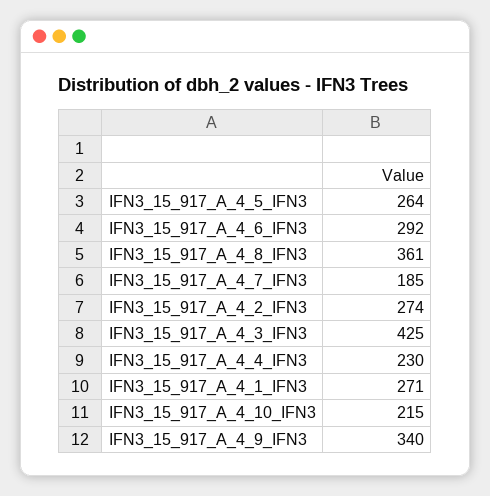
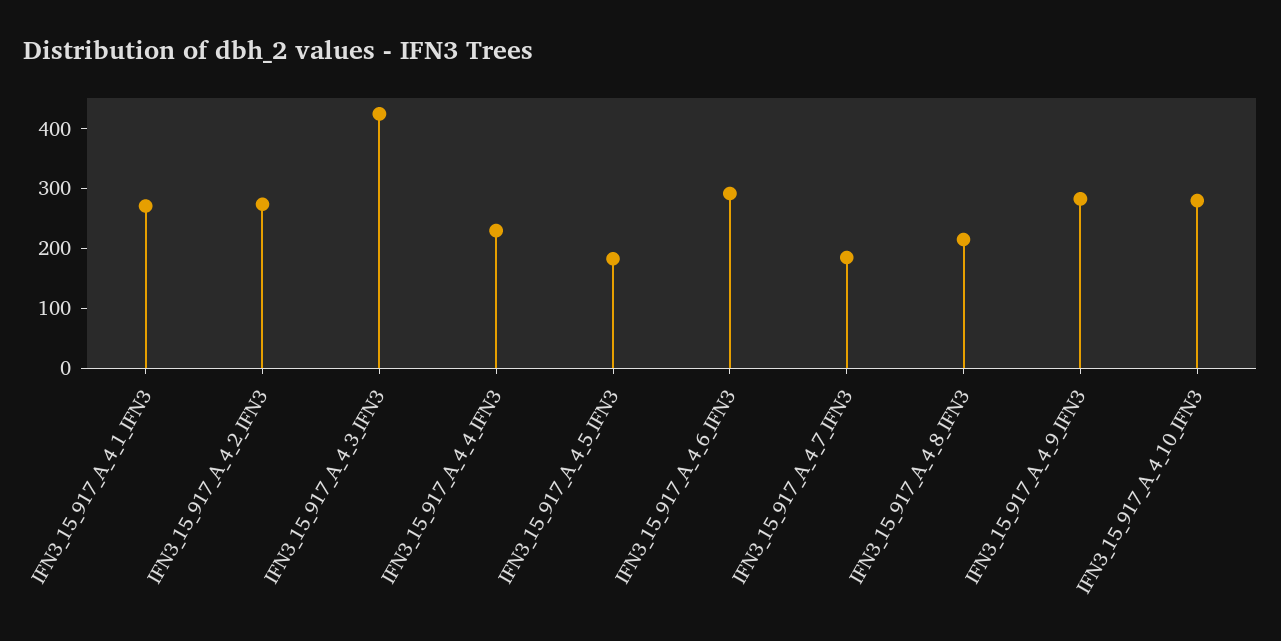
IFN3_15_917_A_4_5_IFN3: 264 -> 180
IFN3_15_917_A_4_8_IFN3: 361 -> 220
IFN3_15_917_A_4_10_IFN3: 215 -> 280
IFN3_15_917_A_4_9_IFN3: 340 -> 280

